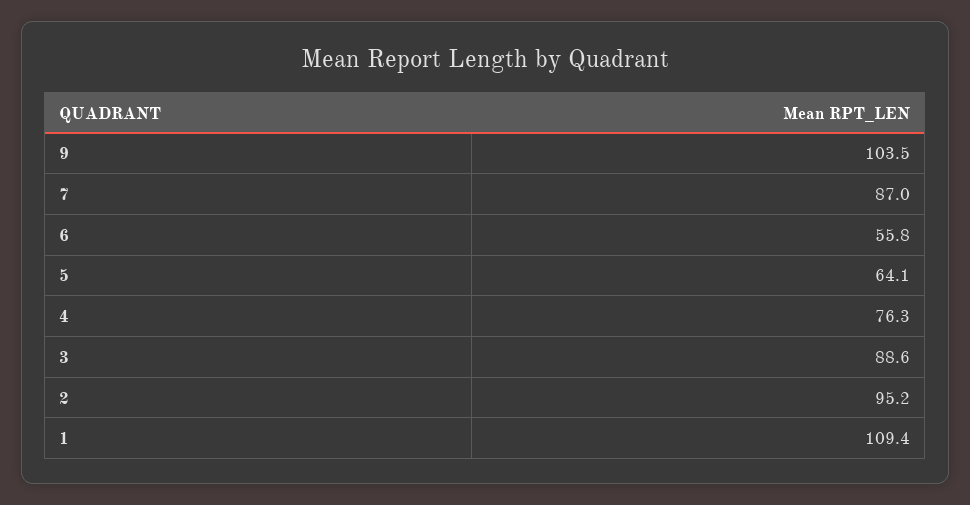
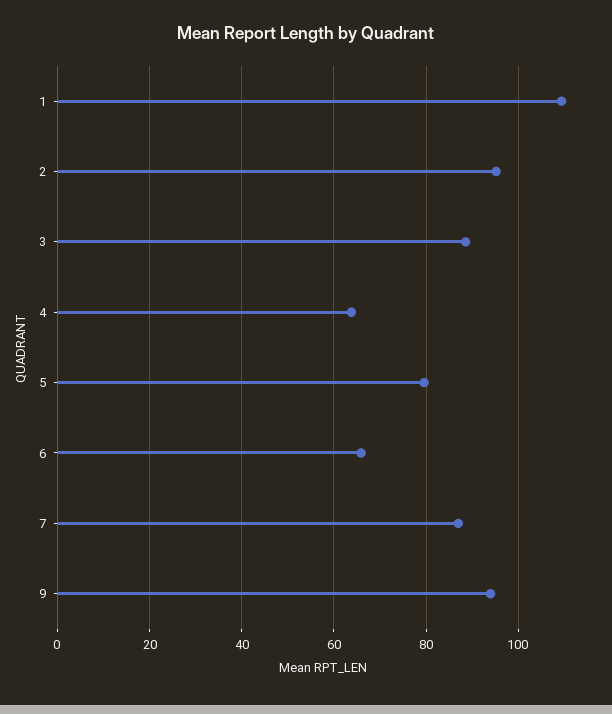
9: 103.5 -> 94
6: 55.8 -> 66
5: 64.1 -> 80
4: 76.3 -> 64

